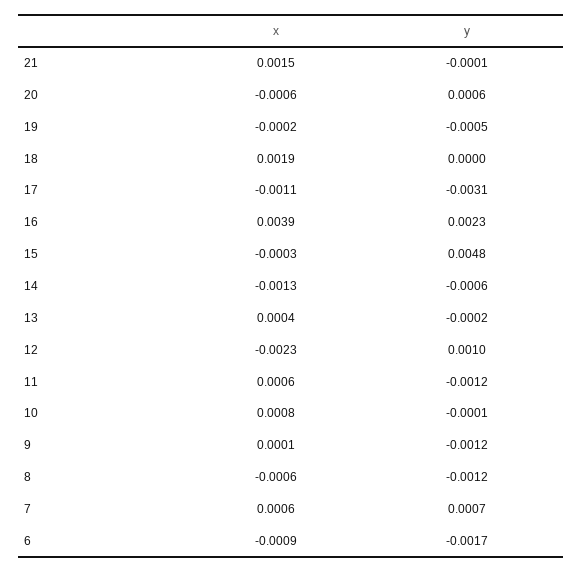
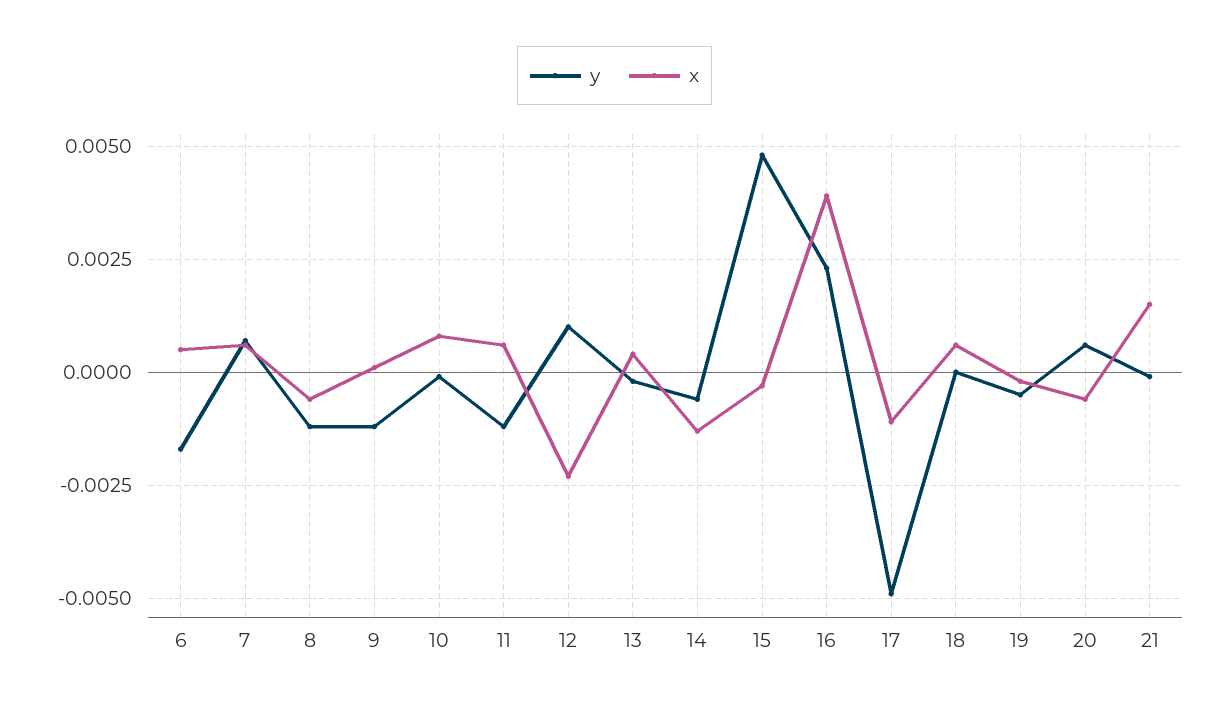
x, 18: 0.0019 -> 0.0005
y, 17: -0.0031 -> -0.005
x, 6: -0.0009 -> 0.0005

